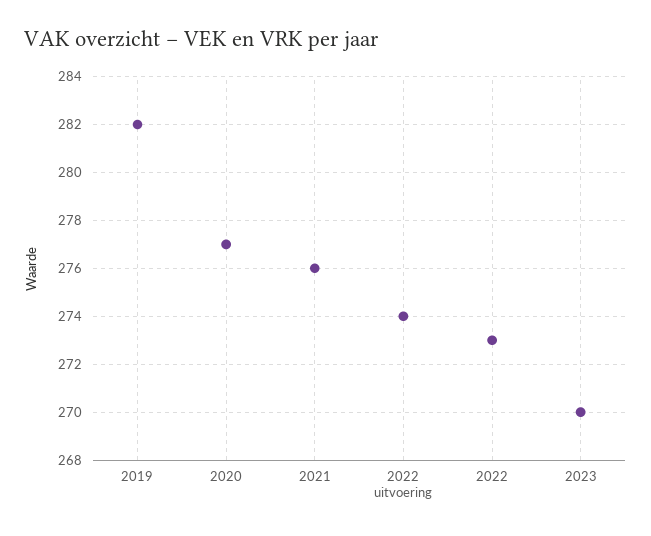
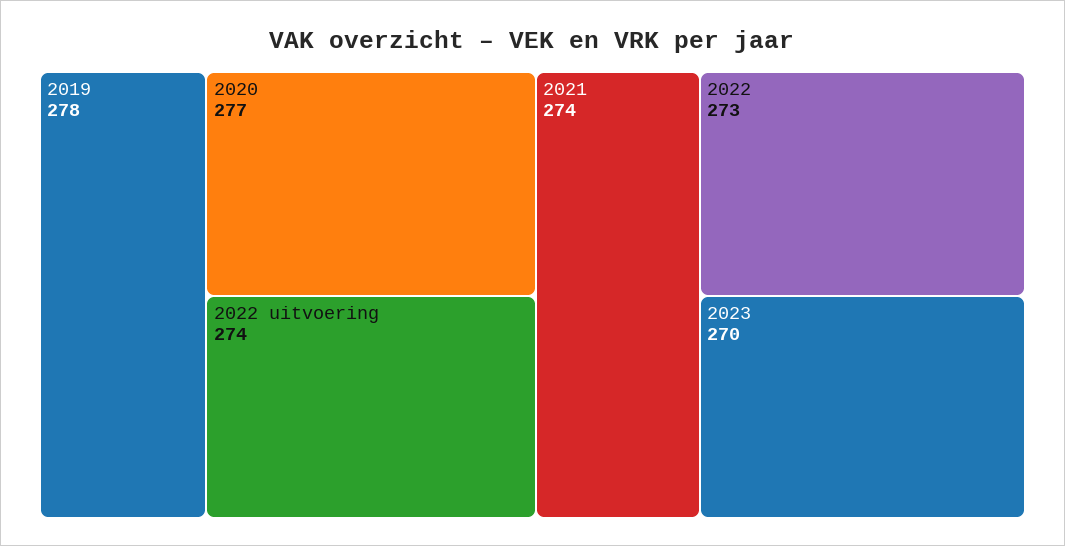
2019: 282 -> 278
2021: 276 -> 274

